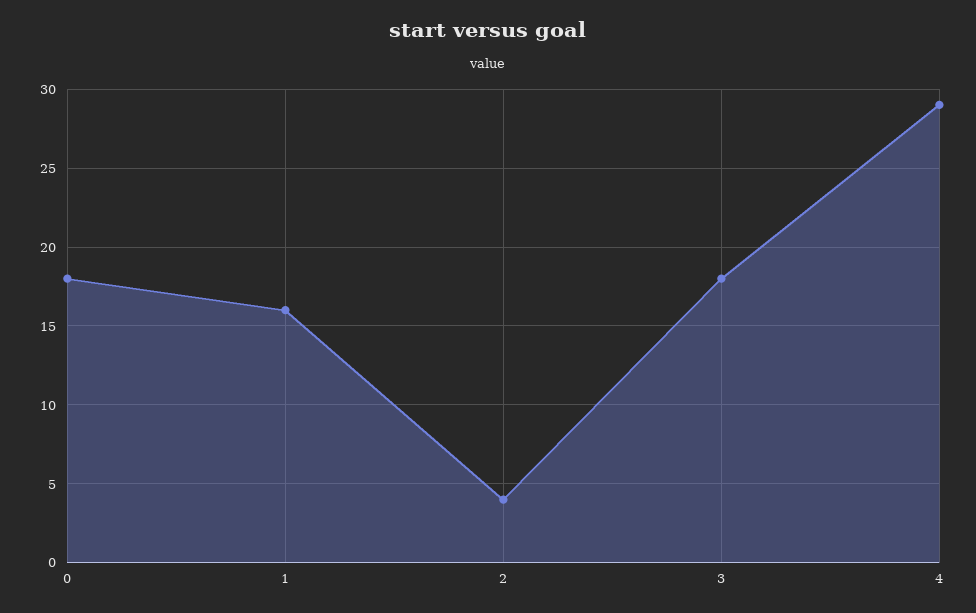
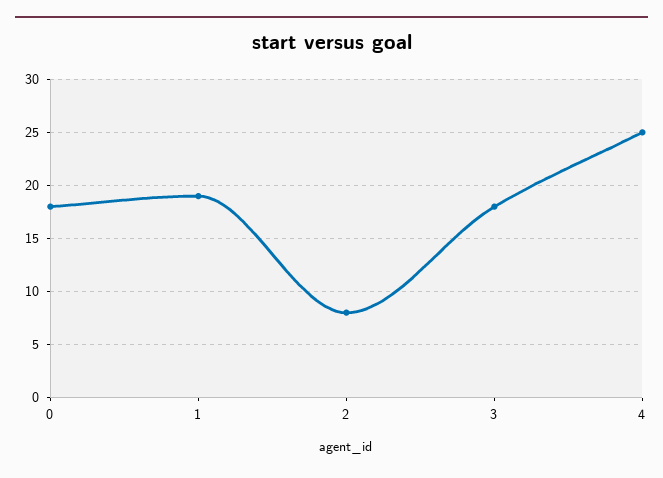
1: 16 -> 19
2: 4 -> 8
4: 29 -> 25

